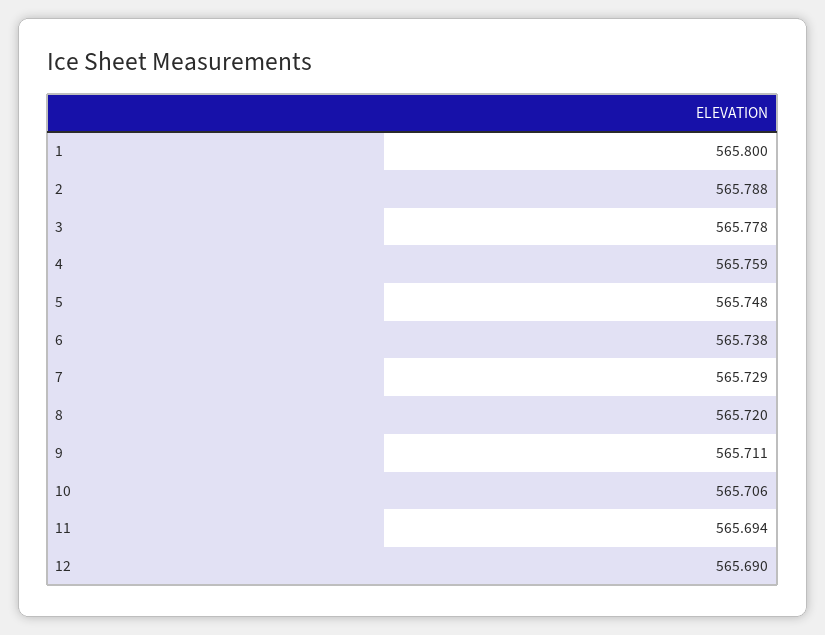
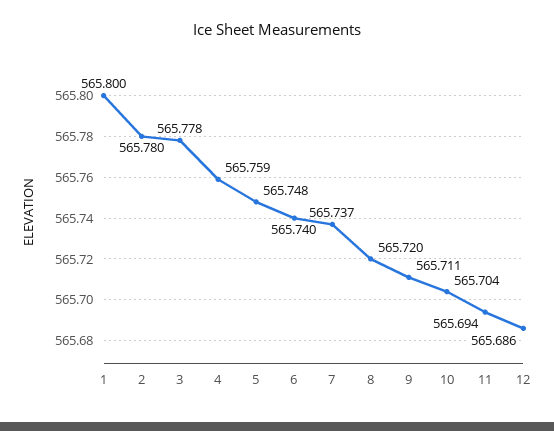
2: 565.788 -> 565.78
6: 565.738 -> 565.74
7: 565.729 -> 565.737
10: 565.706 -> 565.704
12: 565.69 -> 565.686

